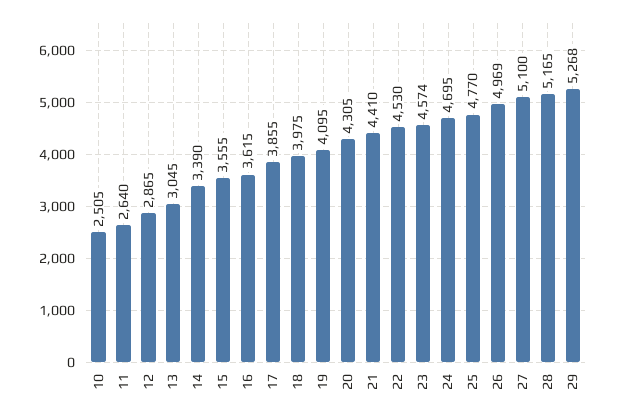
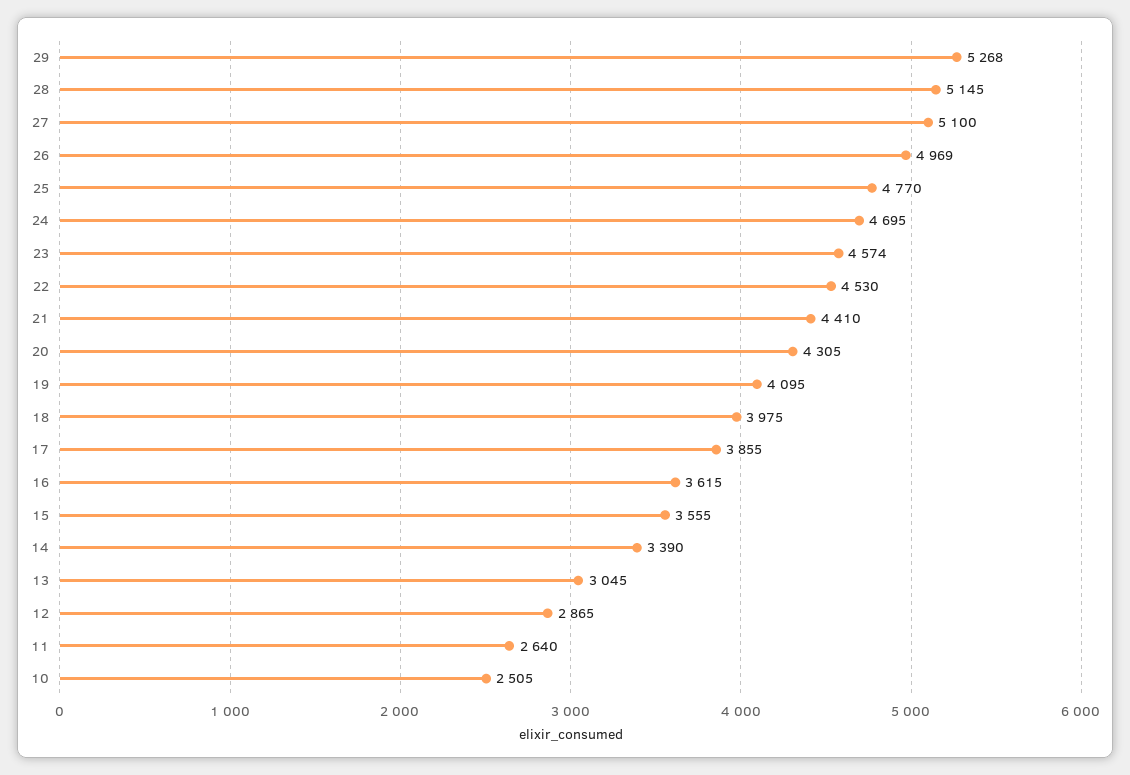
28: 5165 -> 5145

